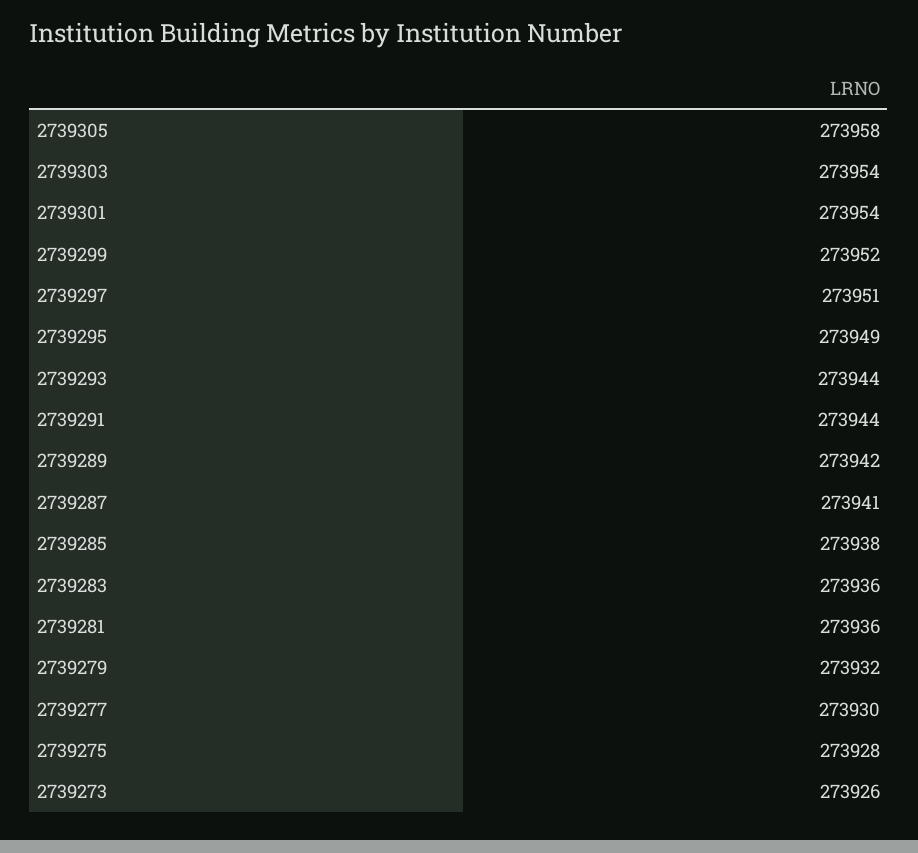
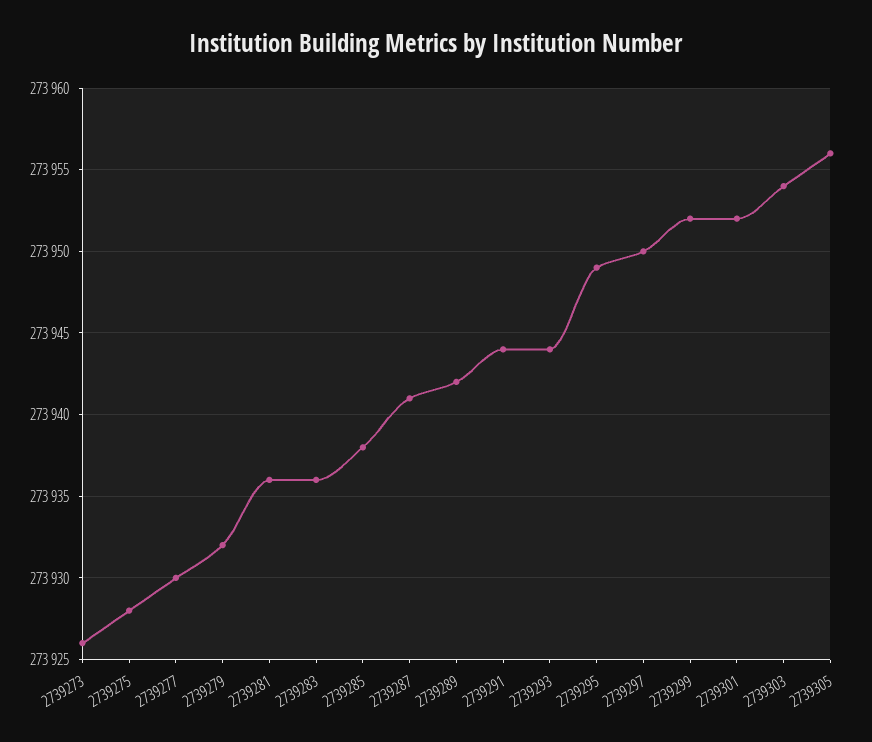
2739305: 273958 -> 273956
2739301: 273954 -> 273952
2739297: 273951 -> 273950

